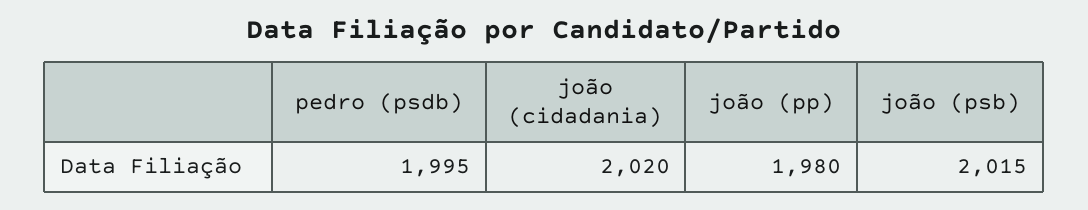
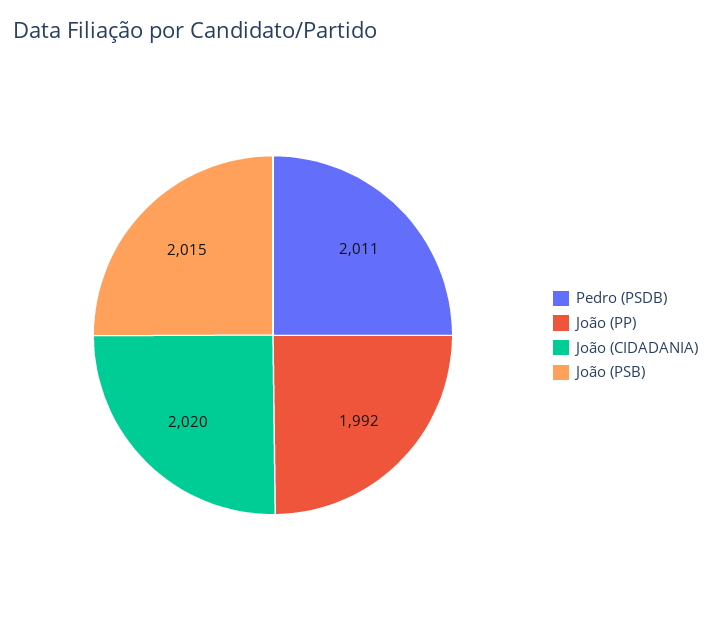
pedro (psdb): 1995 -> 2011
joão (pp): 1980 -> 1992

